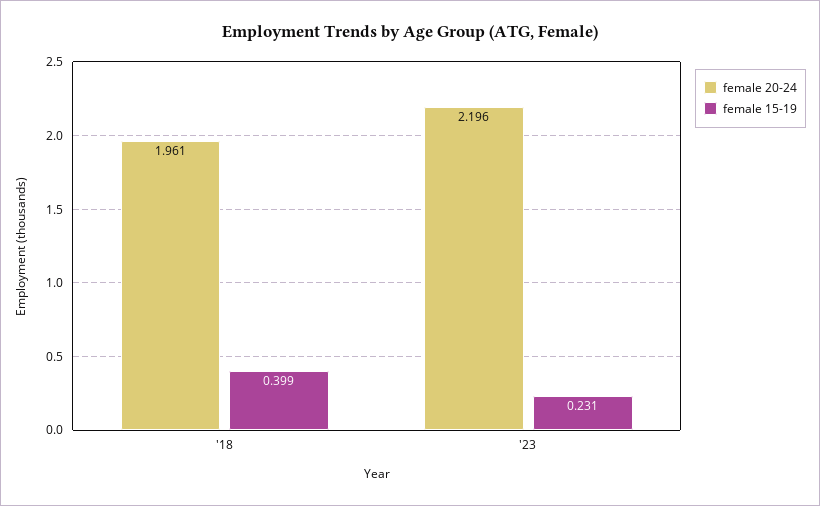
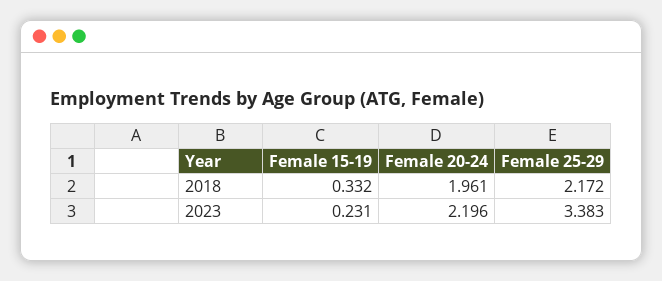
female 15-19, '18: 0.399 -> 0.332
Female 25-29, '18: none -> 2.172
Female 25-29, '23: none -> 3.383

